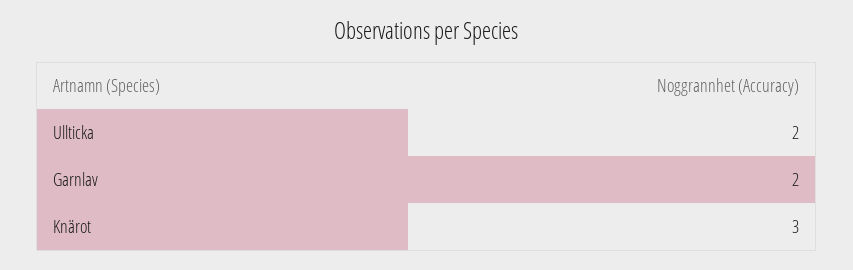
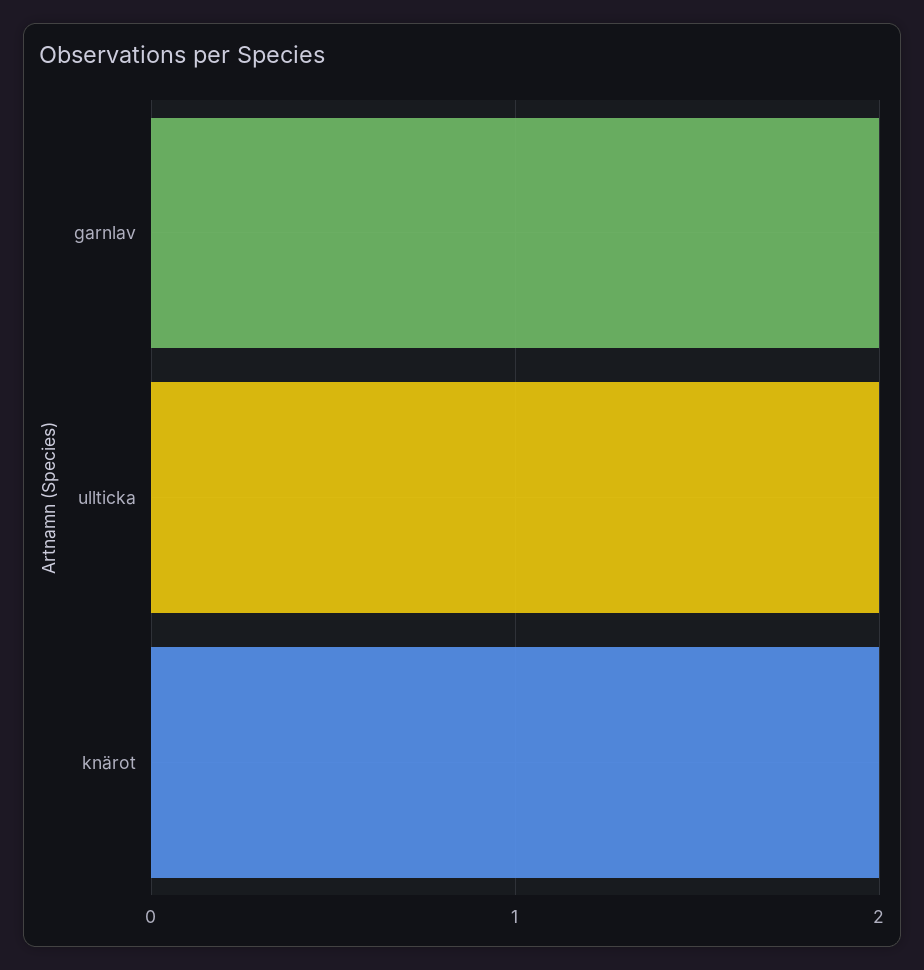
Knärot: 3 -> 2

